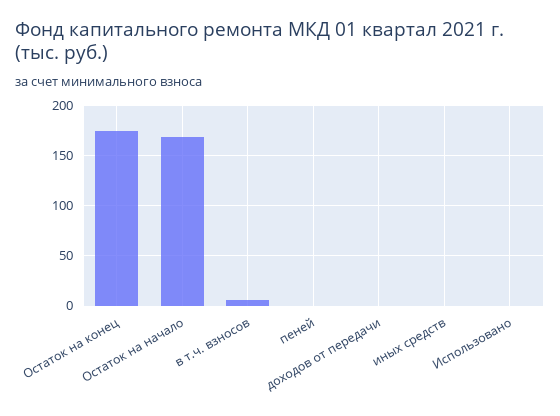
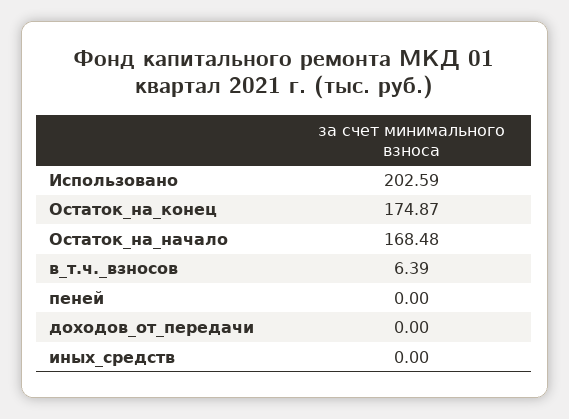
Использовано: 0 -> 202.59

